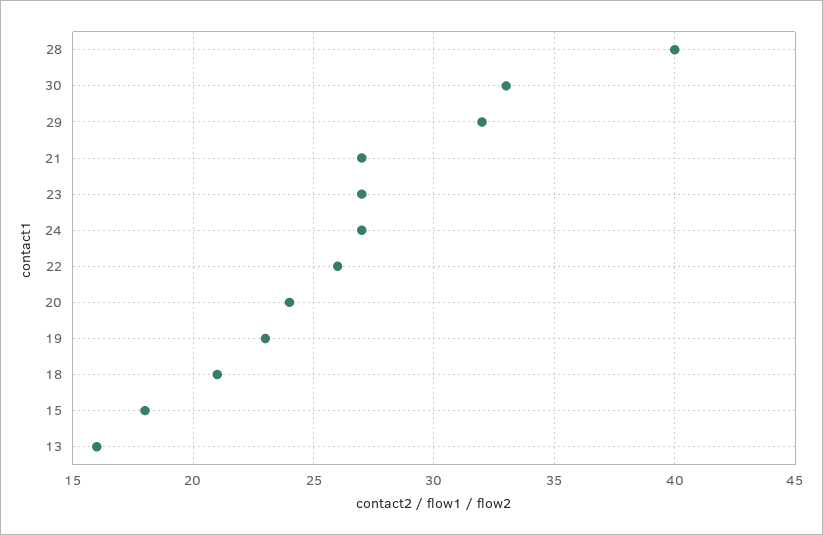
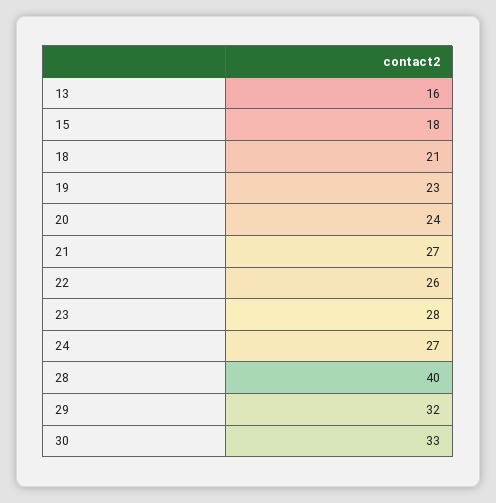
23: 27 -> 28

